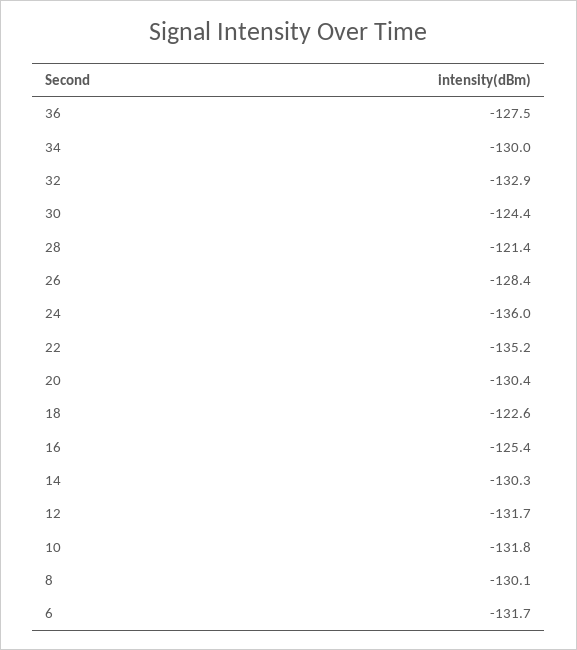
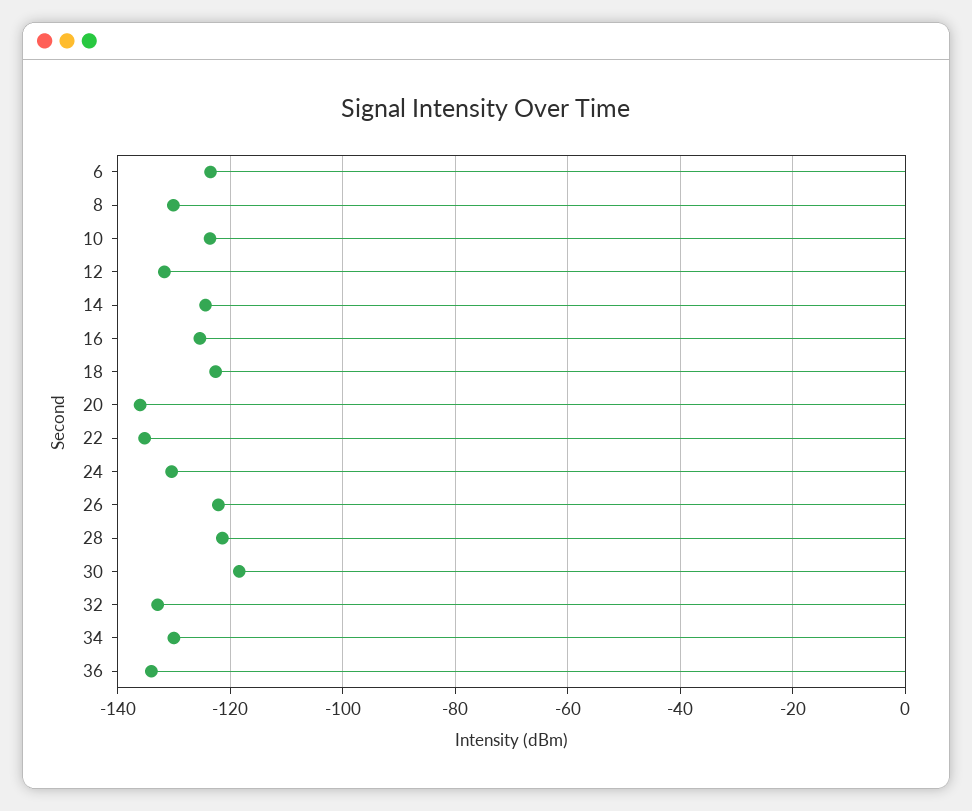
36: -127.5 -> -134
30: -124.4 -> -118
26: -128.4 -> -122
24: -136 -> -130
20: -130.4 -> -136
14: -130.3 -> -124
10: -131.8 -> -124
6: -131.7 -> -124

